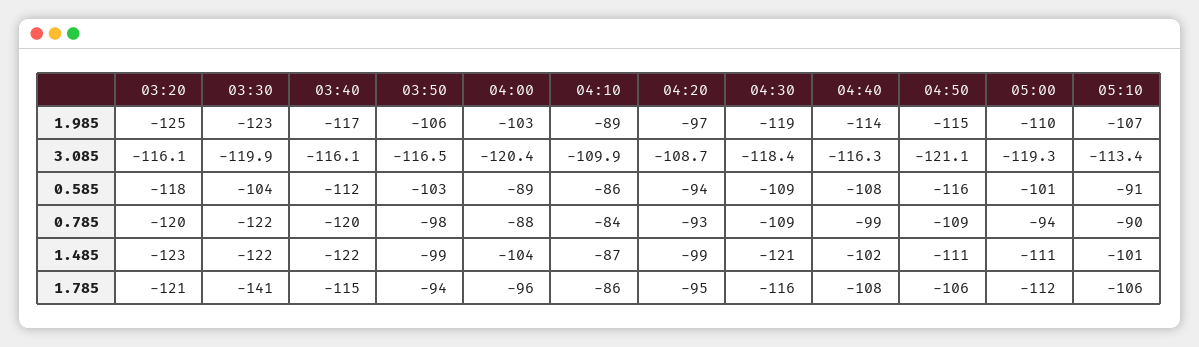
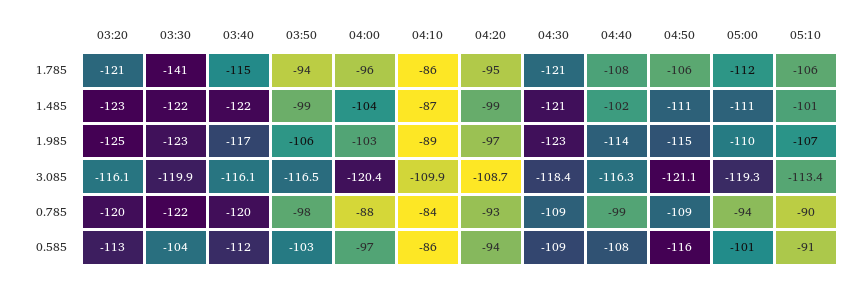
04:30, 1.985: -119 -> -123
03:20, 0.585: -118 -> -113
04:00, 0.585: -89 -> -97
04:30, 1.785: -116 -> -121

